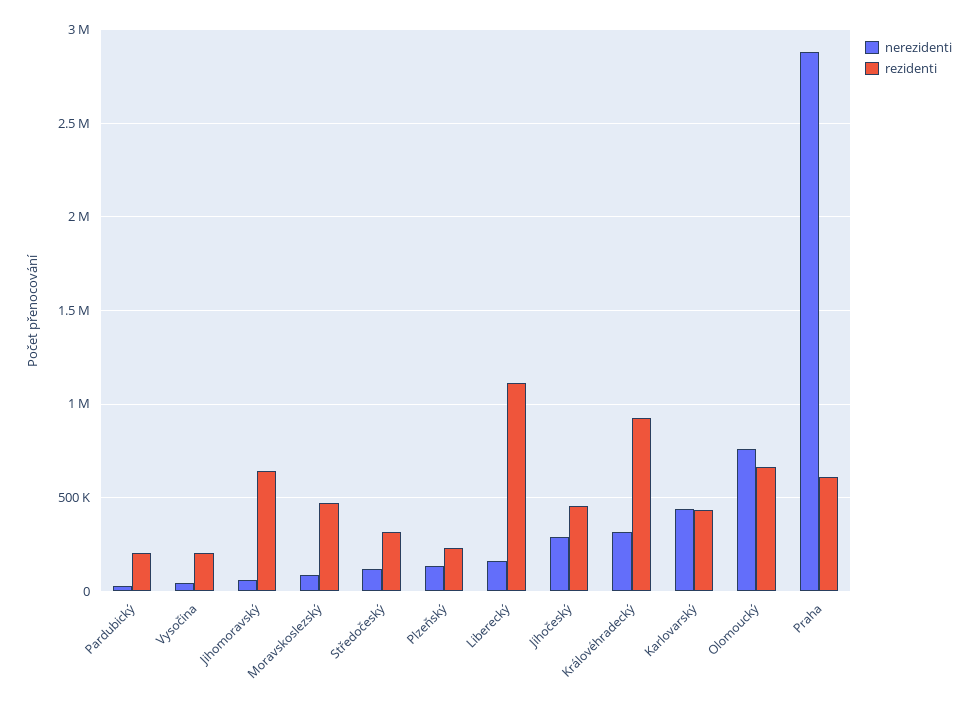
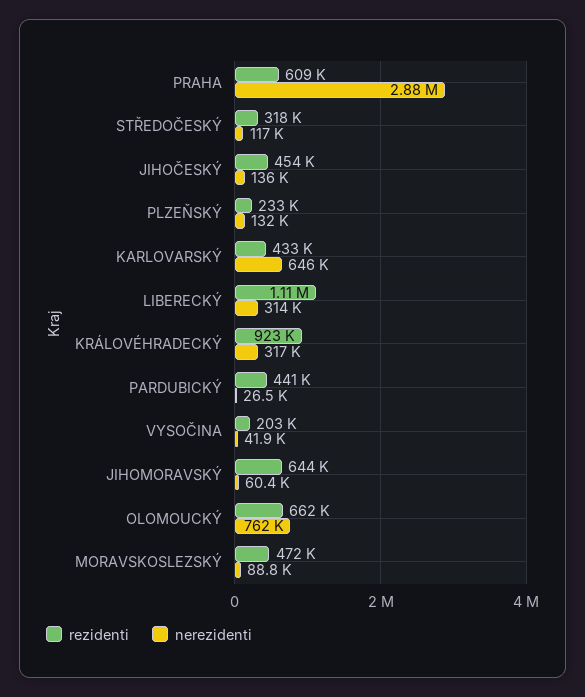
rezidenti, Pardubický: 200000 -> 441000
nerezidenti, Liberecký: 150000 -> 314000
nerezidenti, Jihočeský: 300000 -> 136000
nerezidenti, Karlovarský: 450000 -> 646000

